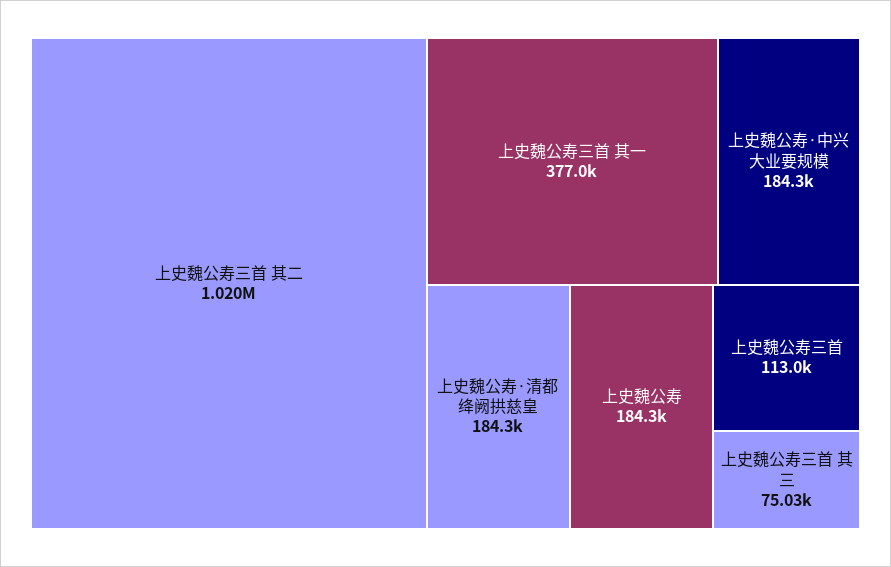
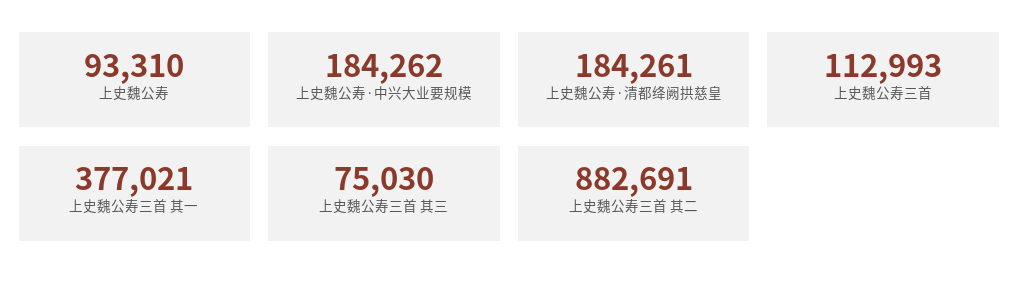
上史魏公寿三首 其二: 1020000 -> 882691
上史魏公寿: 184300 -> 93310

